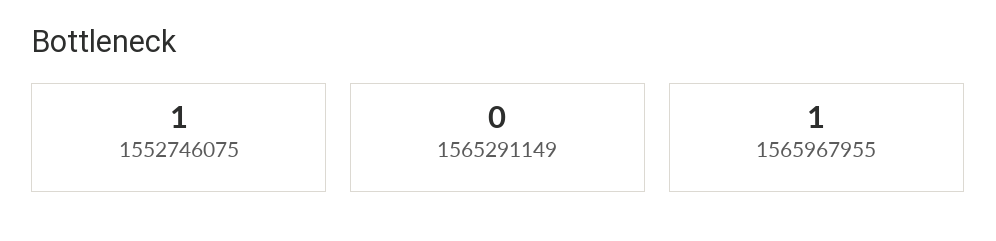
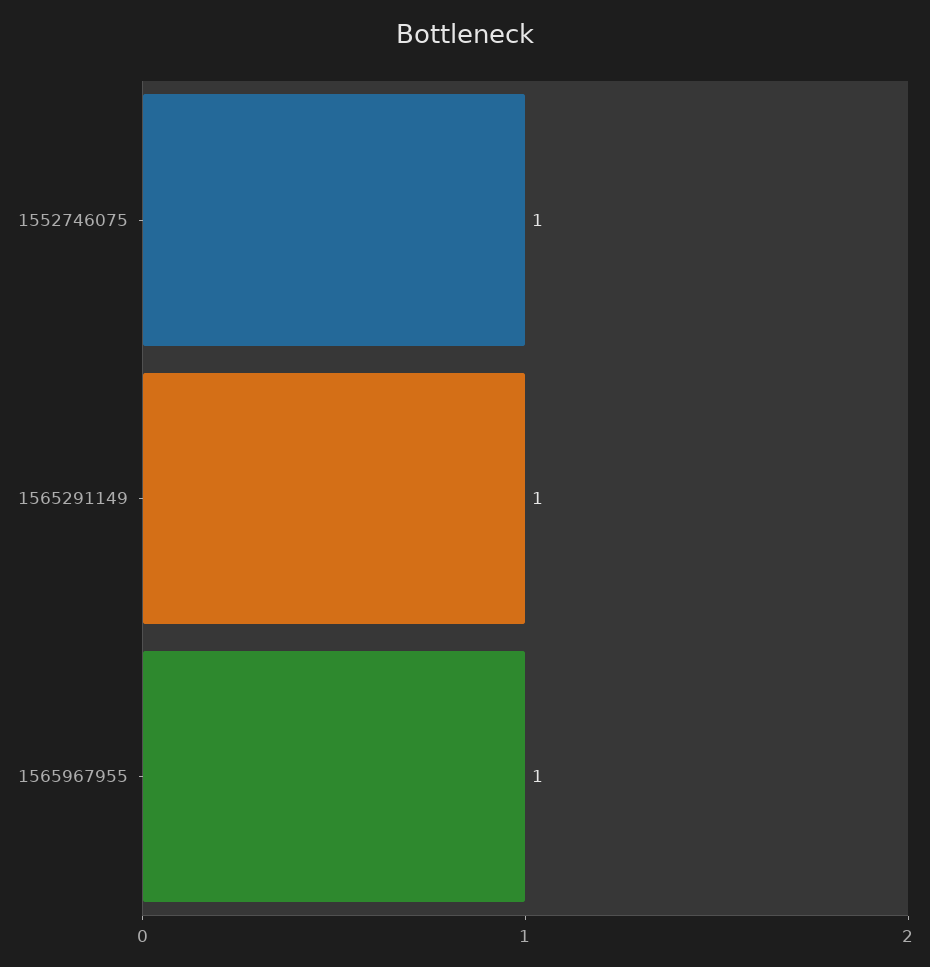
1565291149: 0 -> 1

